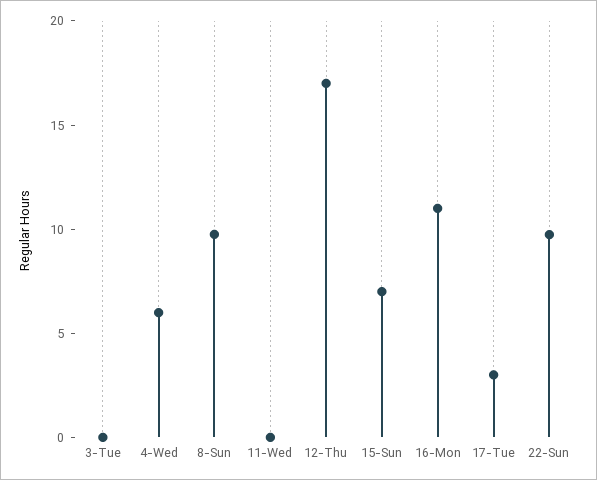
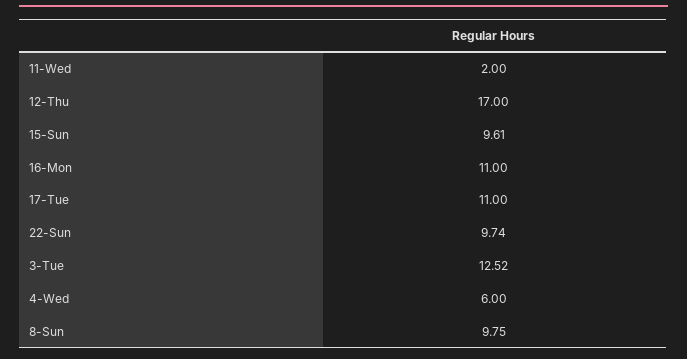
3-Tue: 0 -> 12.52
11-Wed: 0 -> 2
15-Sun: 7 -> 9.61
17-Tue: 3 -> 11

